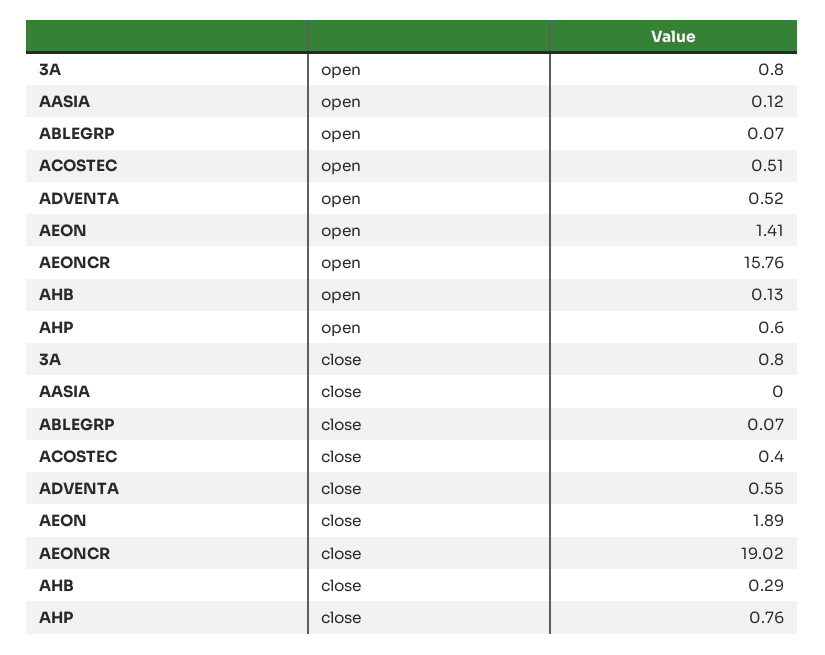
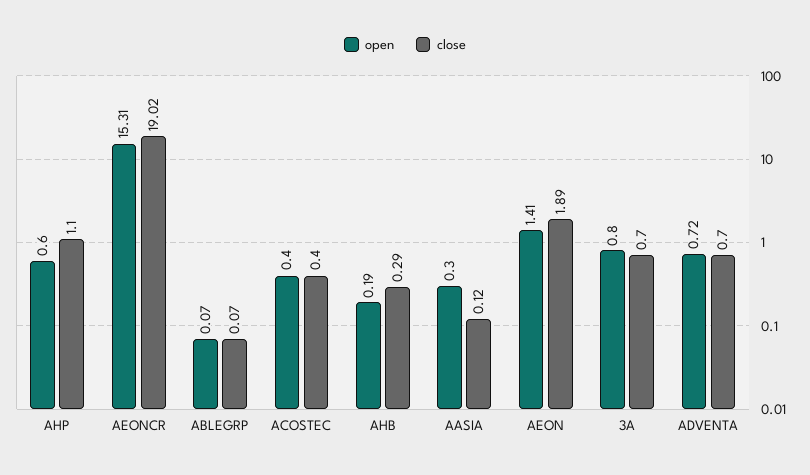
open, AASIA: 0.12 -> 0.3
open, ACOSTEC: 0.51 -> 0.4
open, ADVENTA: 0.52 -> 0.72
open, AEONCR: 15.76 -> 15.31
open, AHB: 0.13 -> 0.19
close, 3A: 0.8 -> 0.7
close, AASIA: 0 -> 0.12
close, ADVENTA: 0.55 -> 0.7
close, AHP: 0.76 -> 1.1

